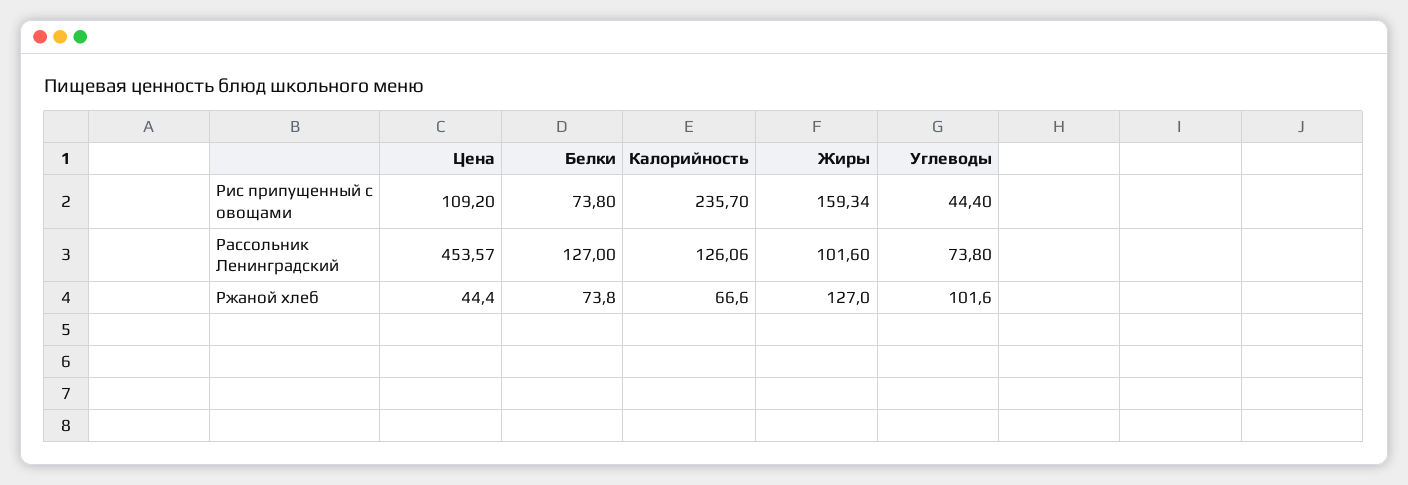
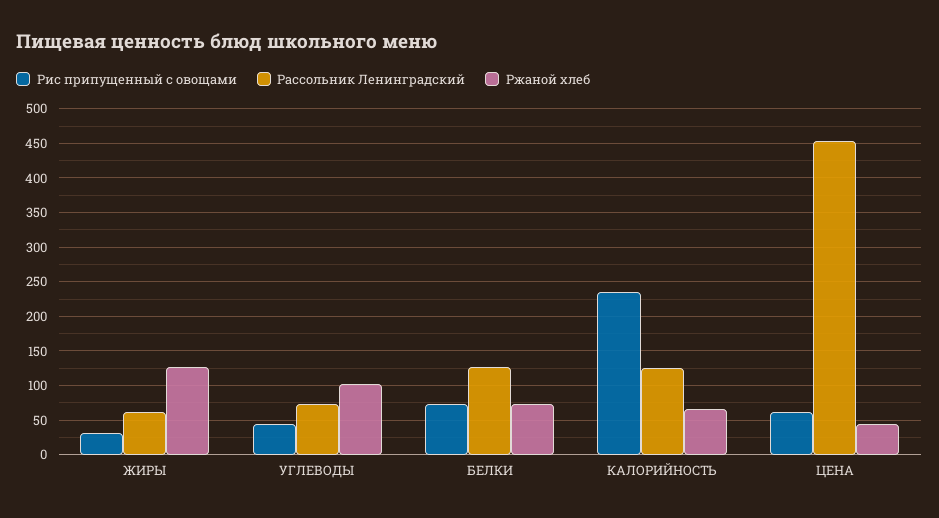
Рис припущенный с овощами, Цена: 109.2 -> 60
Рис припущенный с овощами, Жиры: 159.34 -> 30
Рассольник Ленинградский, Жиры: 101.6 -> 60

